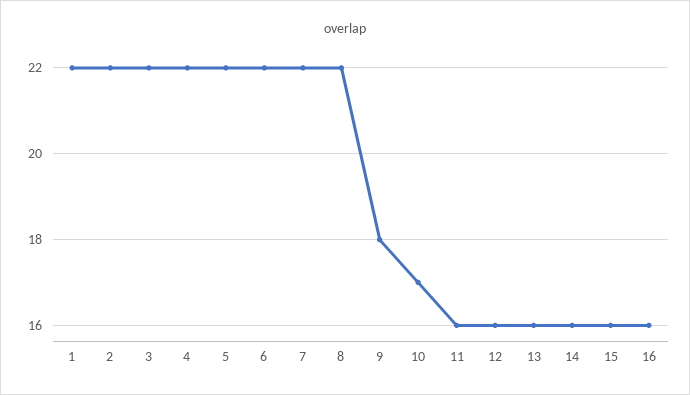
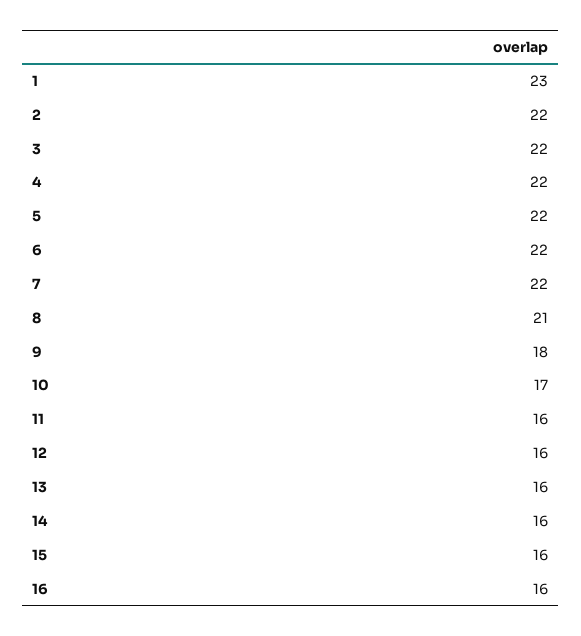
1: 22 -> 23
8: 22 -> 21

